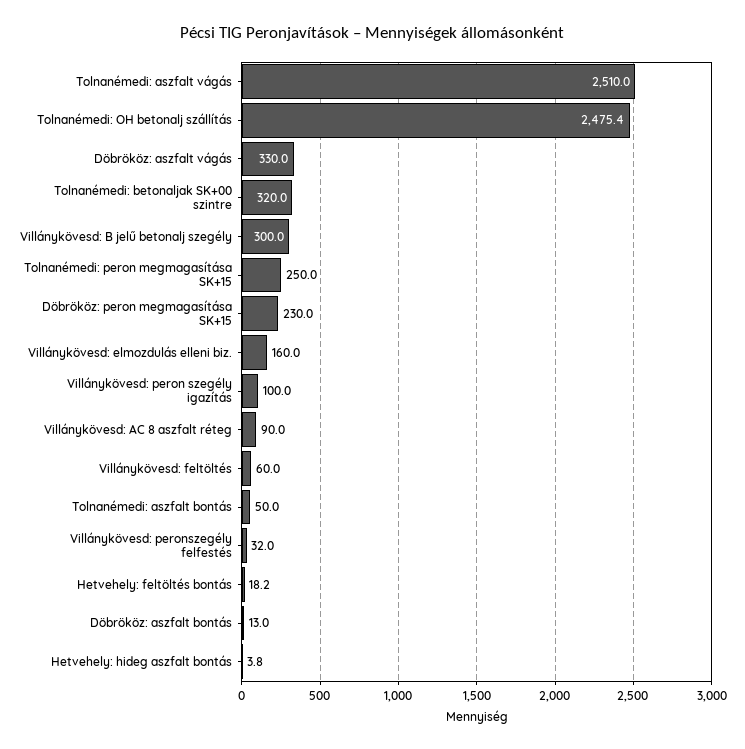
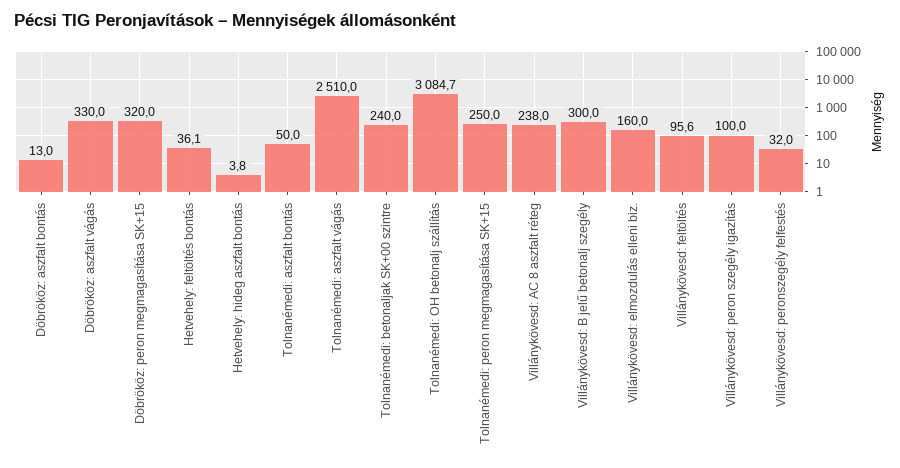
Tolnanémedi: OH betonalj szállítás: 2475.4 -> 3084.7
Tolnanémedi: betonaljak SK+00 szintre: 320 -> 240
Döbrököz: peron megmagasítása SK+15: 230 -> 320
Villánykövesd: AC 8 aszfalt réteg: 90 -> 238
Villánykövesd: feltöltés: 60 -> 95.6
Hetvehely: feltöltés bontás: 18.2 -> 36.1

